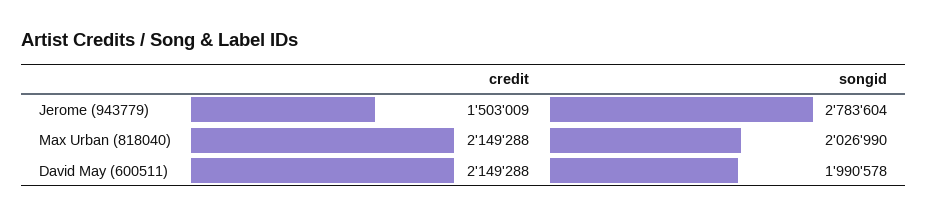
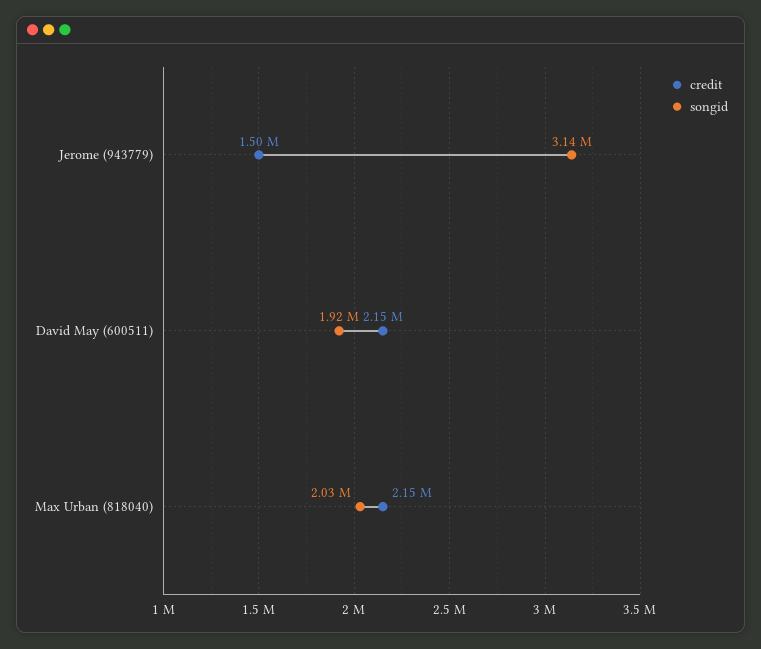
songid, Jerome (943779): 2783604 -> 3140000
songid, David May (600511): 1990578 -> 1920000

